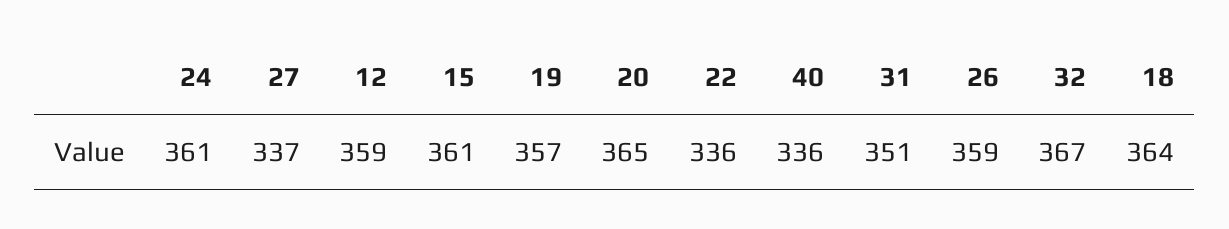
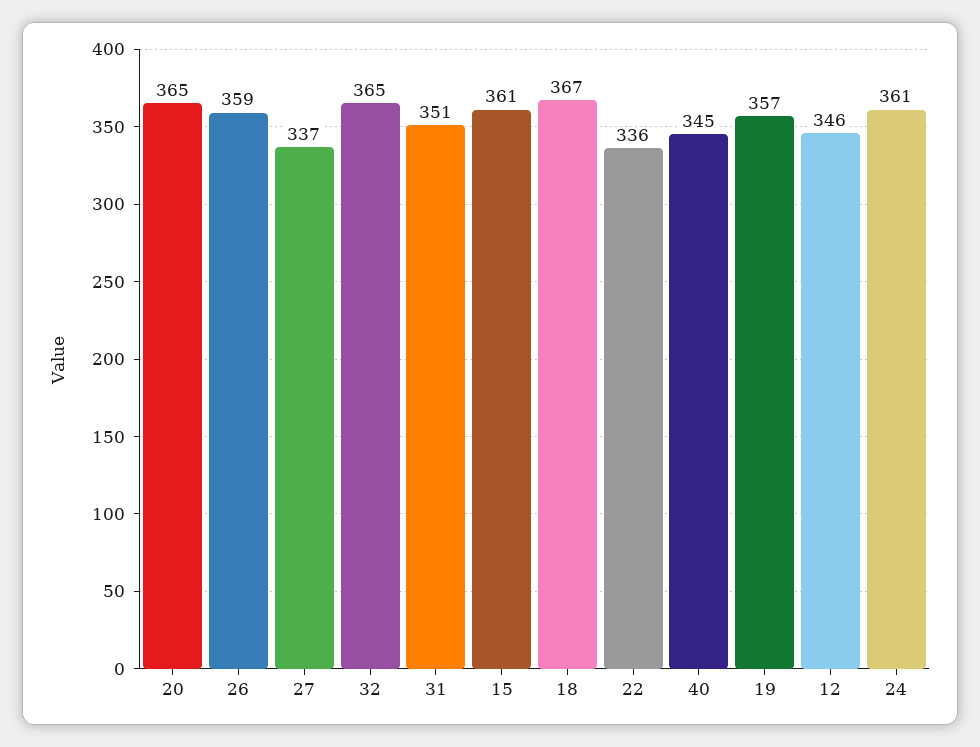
12: 359 -> 346
40: 336 -> 345
32: 367 -> 365
18: 364 -> 367

